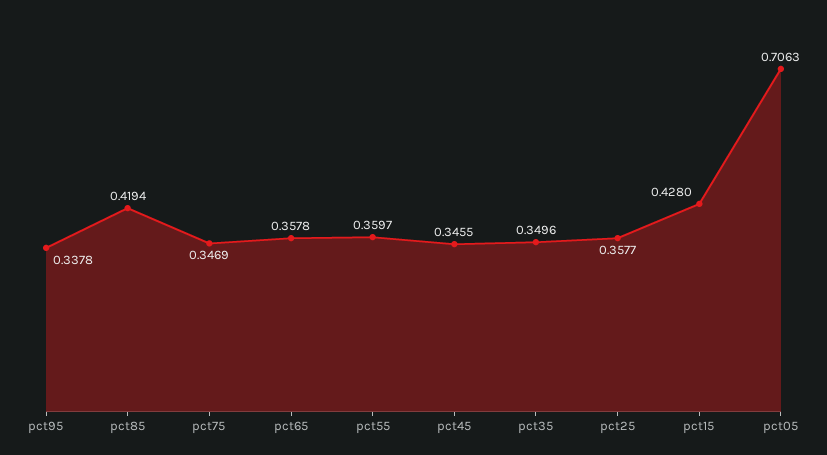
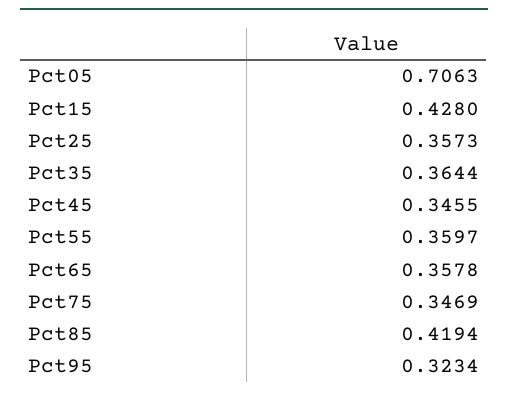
pct95: 0.3378 -> 0.3234
pct35: 0.3496 -> 0.3644
pct25: 0.3577 -> 0.3573

